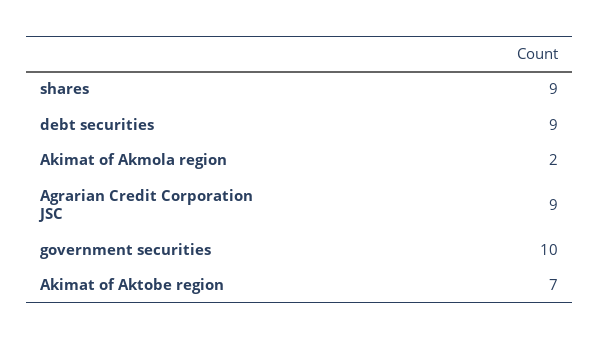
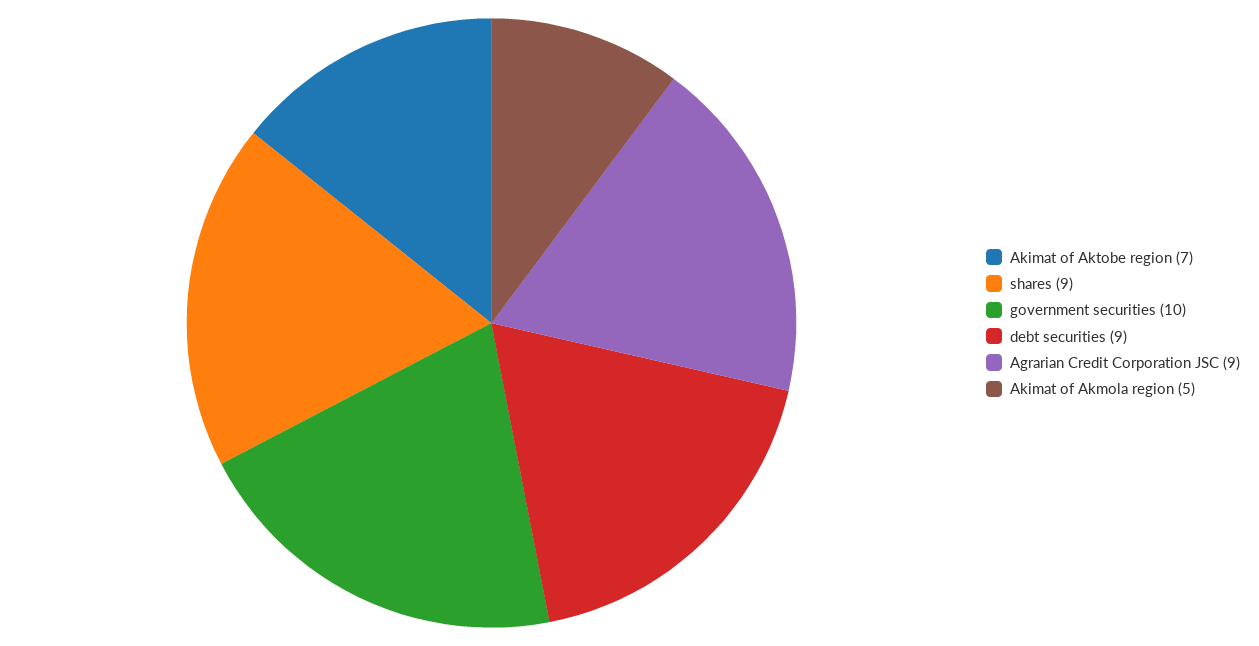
Akimat of Akmola region: 2 -> 5

